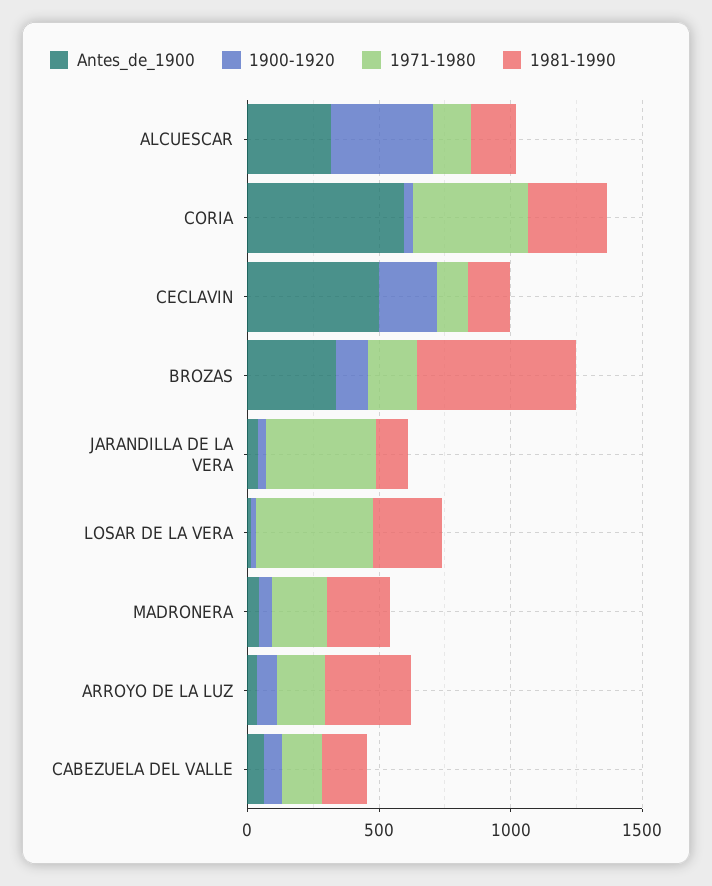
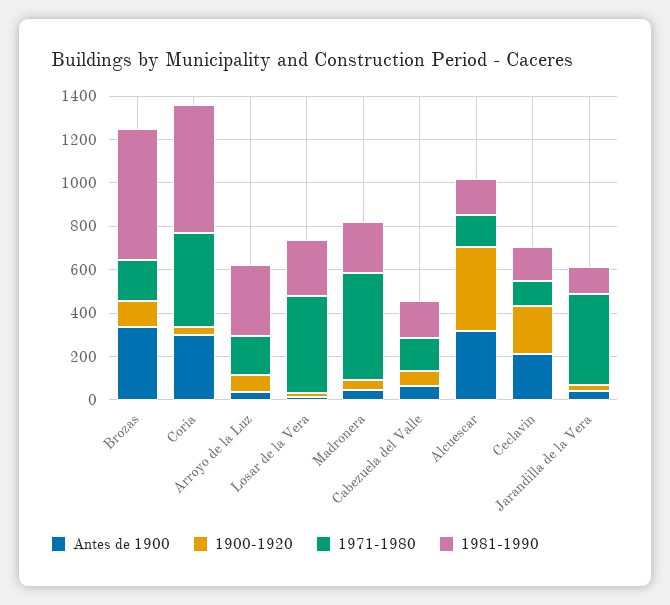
Antes_de_1900, CORIA: 600 -> 300
1981-1990, CORIA: 300 -> 600
Antes_de_1900, CECLAVIN: 500 -> 200
1971-1980, MADRONERA: 200 -> 500

